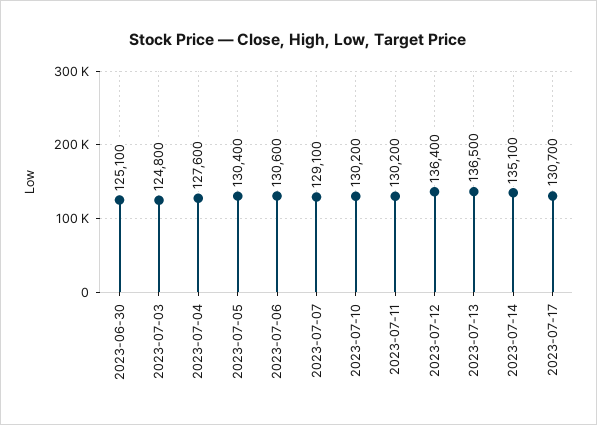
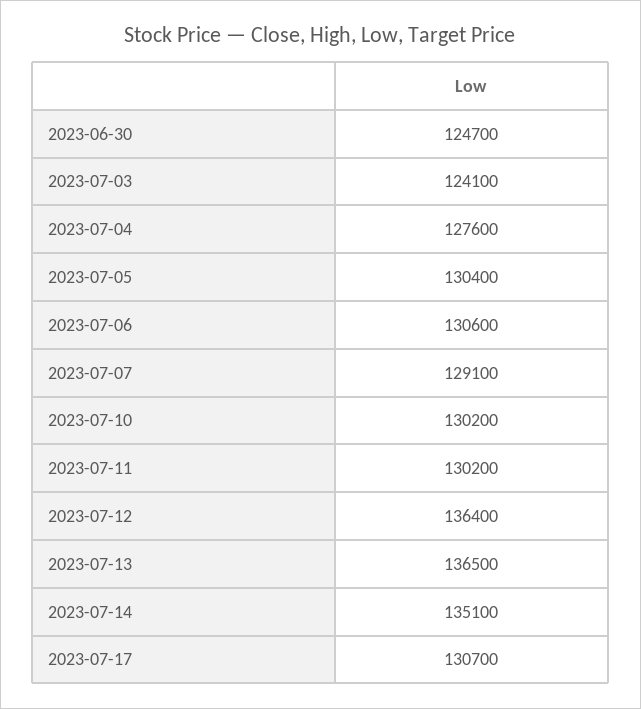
2023-06-30: 125100 -> 124700
2023-07-03: 124800 -> 124100

